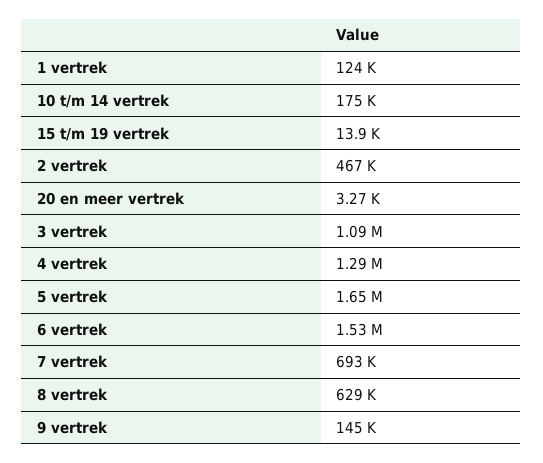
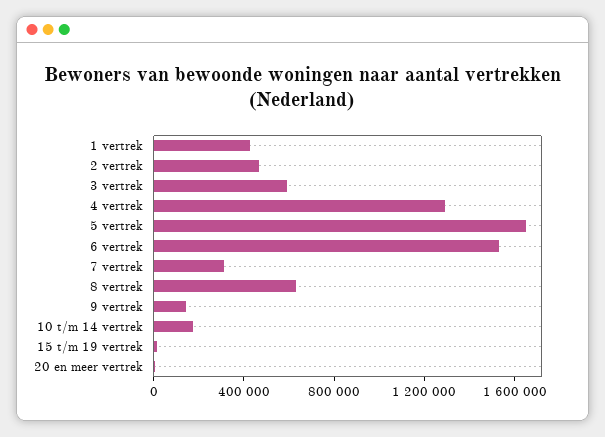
1 vertrek: 124000 -> 400000
3 vertrek: 1090000 -> 600000
7 vertrek: 693000 -> 300000

